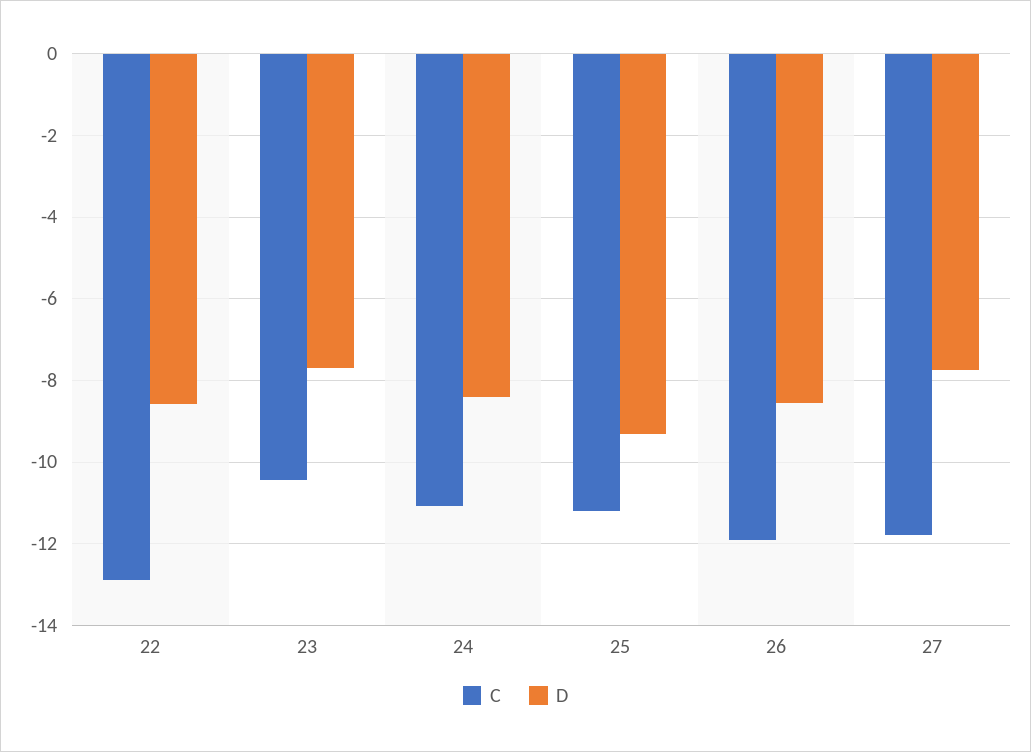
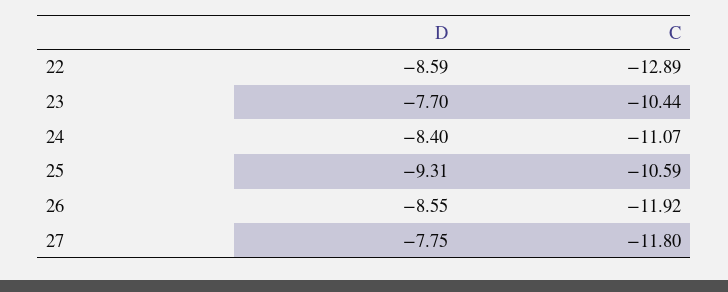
C, 25: -11.2 -> -10.59

